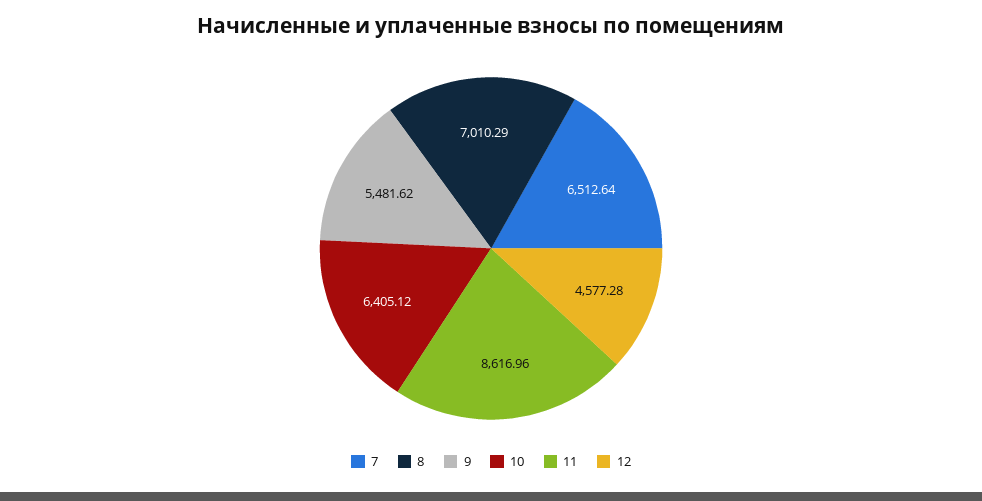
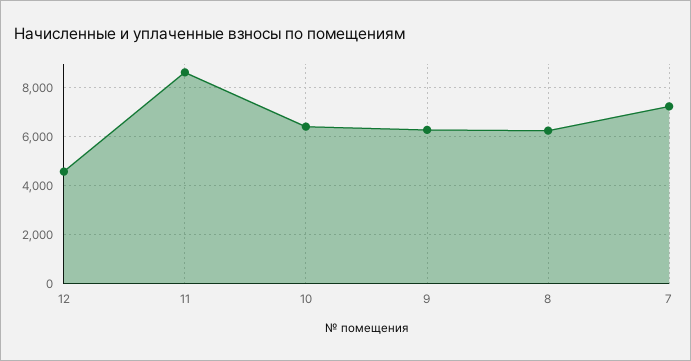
7: 6512.64 -> 7250
8: 7010.29 -> 6250
9: 5481.62 -> 6250

